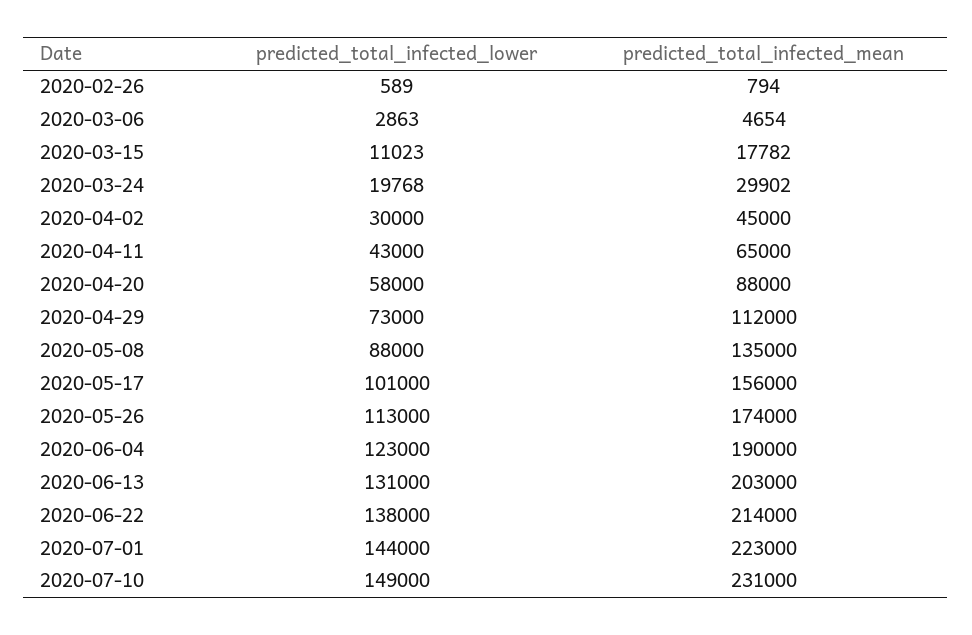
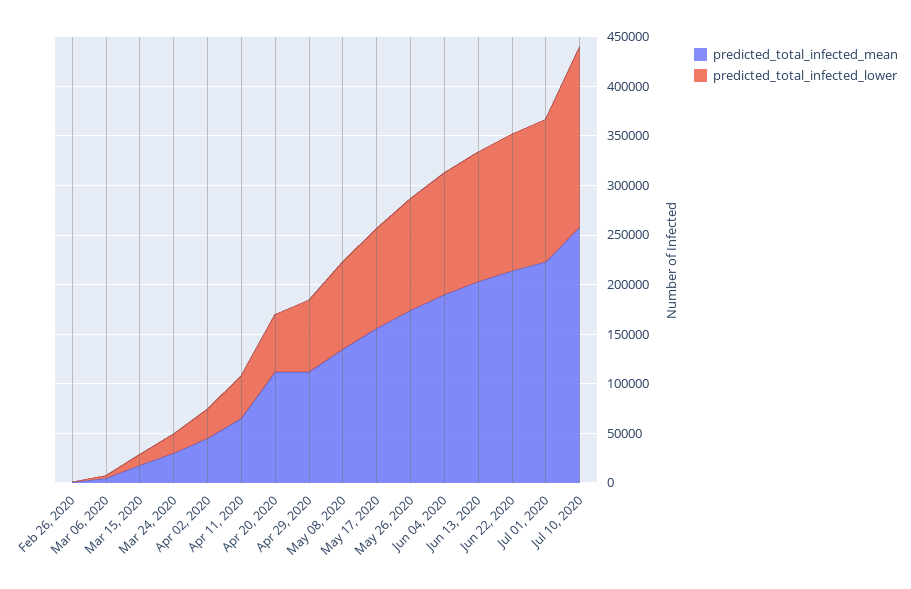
predicted_total_infected_mean, 2020-04-20: 88000 -> 110000
predicted_total_infected_lower, 2020-07-10: 149000 -> 180000
predicted_total_infected_mean, 2020-07-10: 231000 -> 260000

